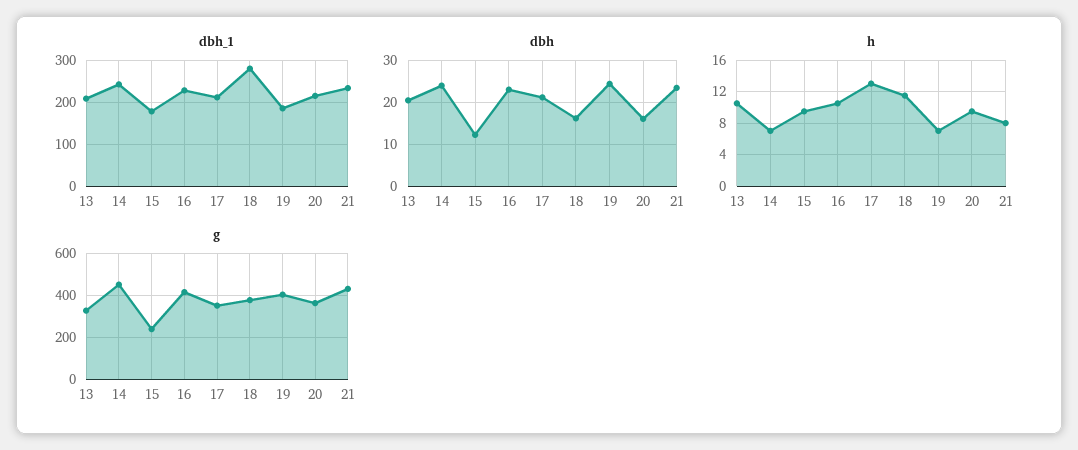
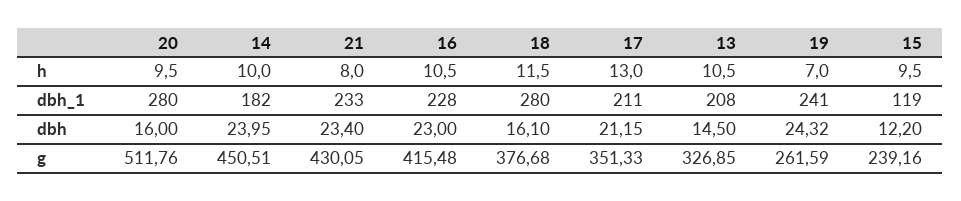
dbh_1, 14: 240 -> 182
dbh_1, 15: 180 -> 119
dbh_1, 19: 180 -> 241
dbh_1, 20: 220 -> 280
dbh, 13: 20 -> 14.5
h, 14: 7 -> 10
g, 19: 400 -> 261.59
g, 20: 350 -> 511.76

